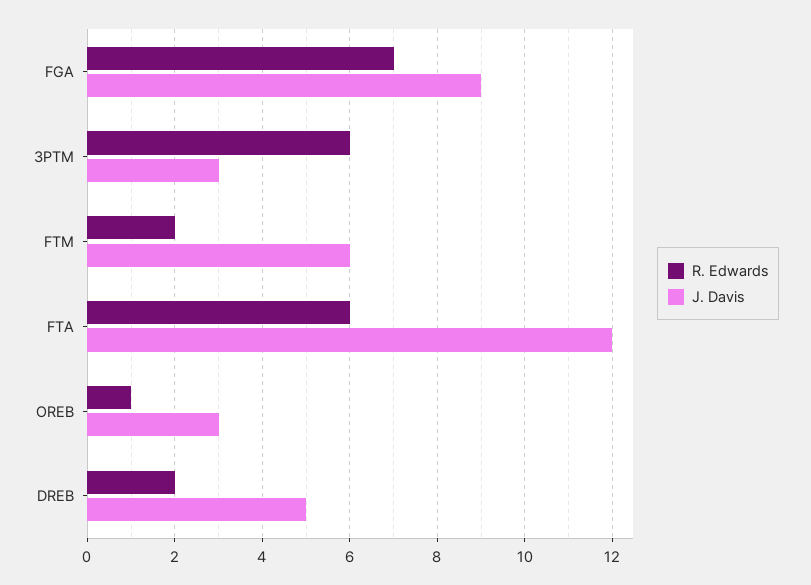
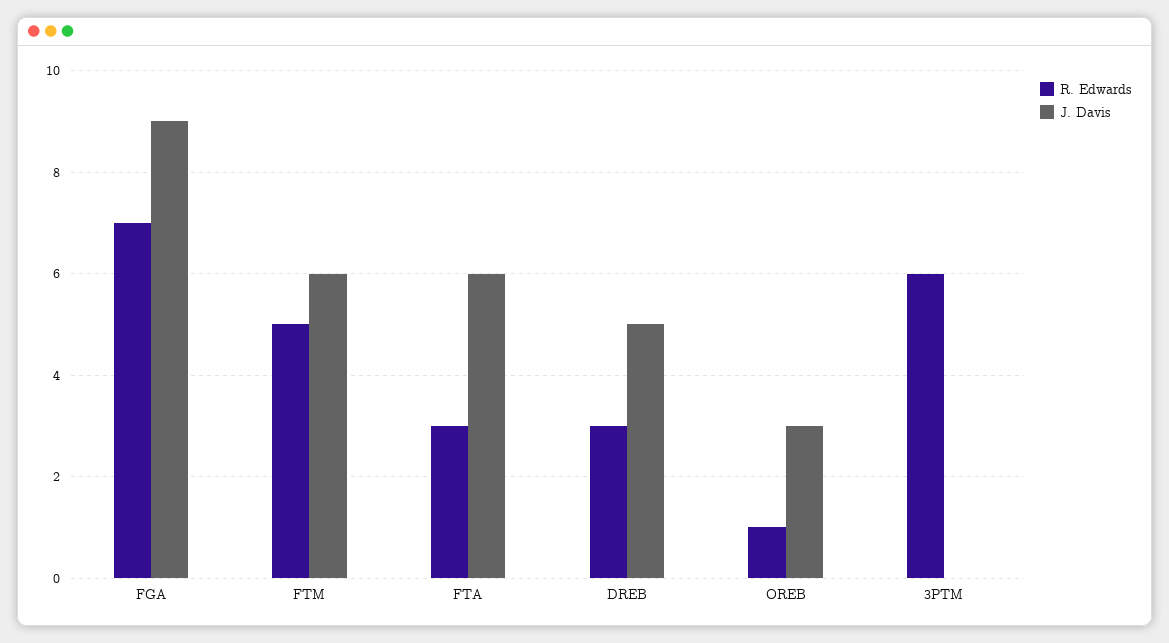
J. Davis, 3PTM: 3 -> 0
R. Edwards, FTM: 2 -> 5
R. Edwards, FTA: 6 -> 3
J. Davis, FTA: 12 -> 6
R. Edwards, DREB: 2 -> 3

